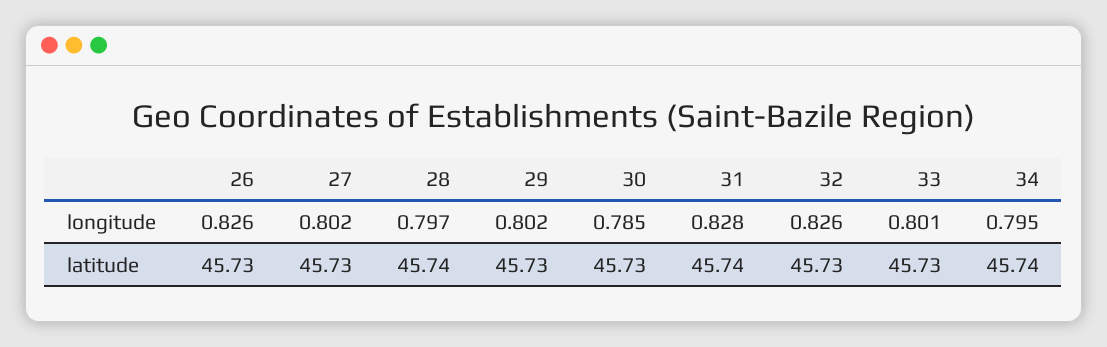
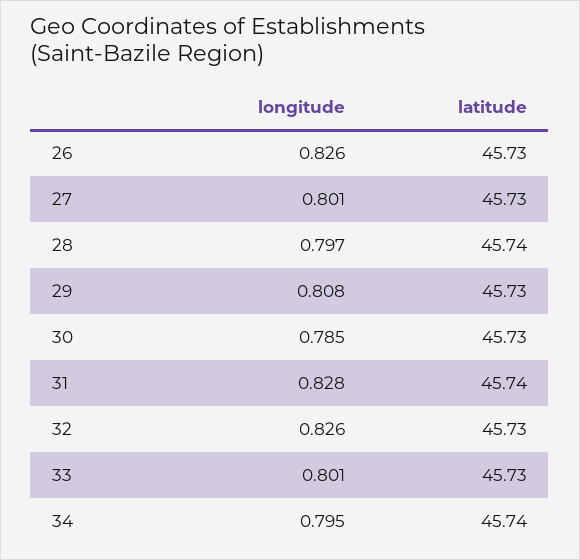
27, longitude: 0.802 -> 0.801
29, longitude: 0.802 -> 0.808

